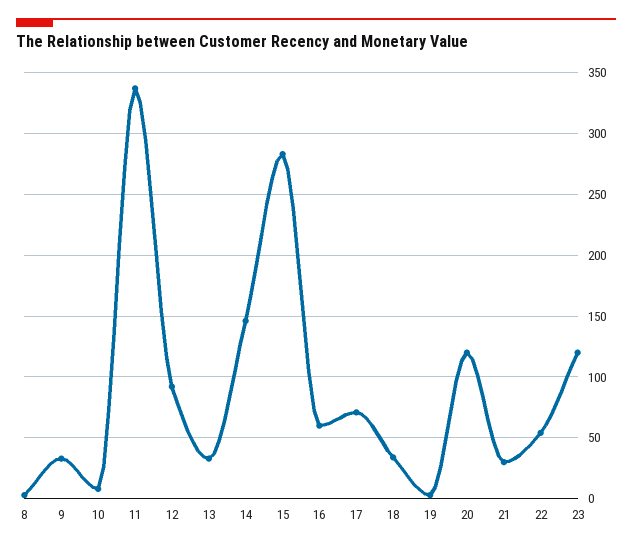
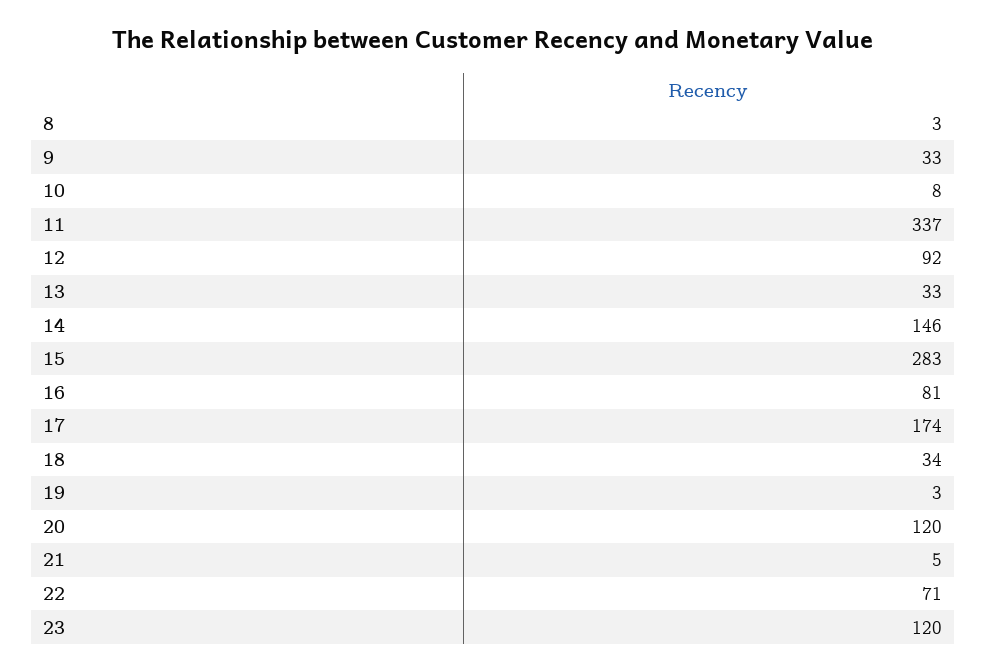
16: 60 -> 81
17: 70 -> 174
21: 30 -> 5
22: 55 -> 71

